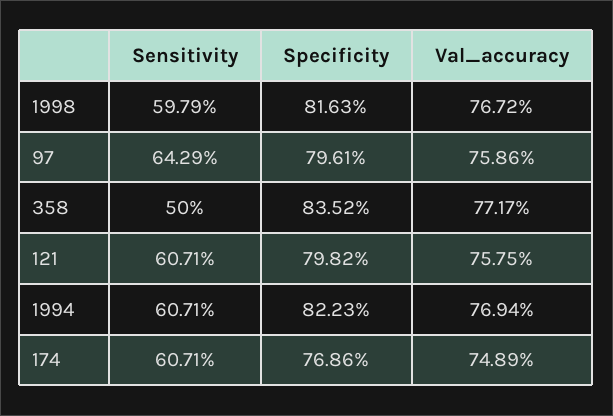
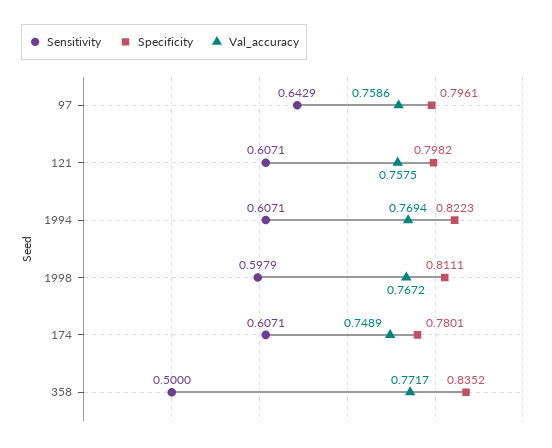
Specificity, 1998: 0.8163 -> 0.8111
Specificity, 174: 0.7686 -> 0.7801

